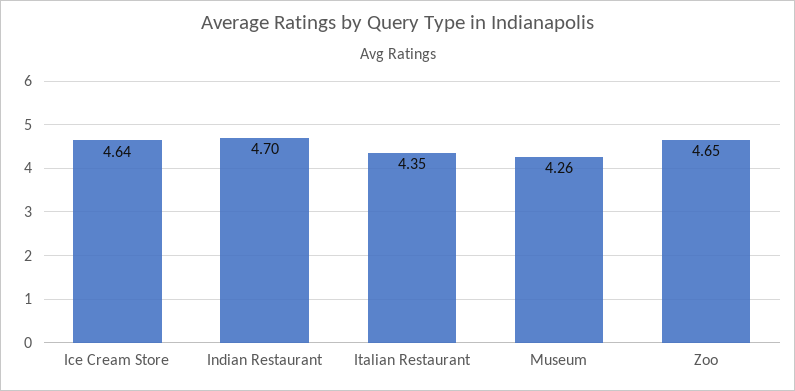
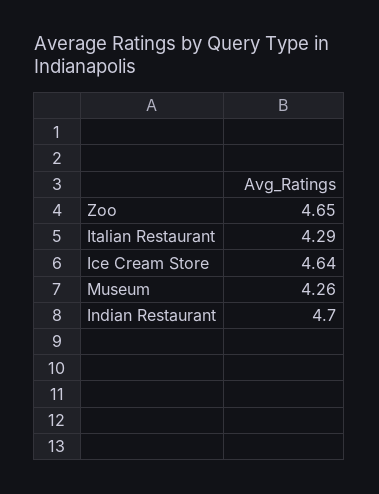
Italian Restaurant: 4.35 -> 4.29

